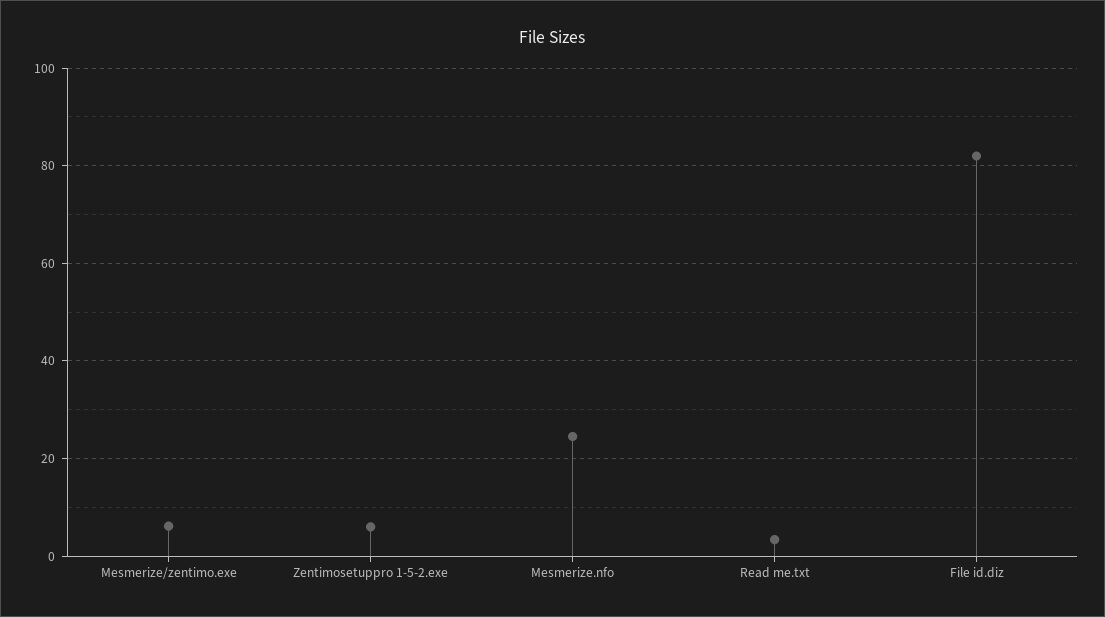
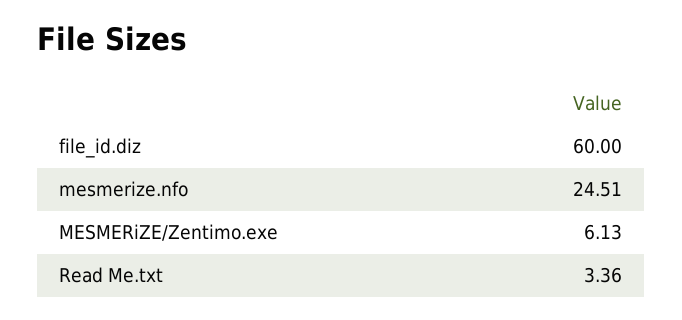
Zentimosetuppro 1-5-2.exe: 6 -> none
File id.diz: 82 -> 60

